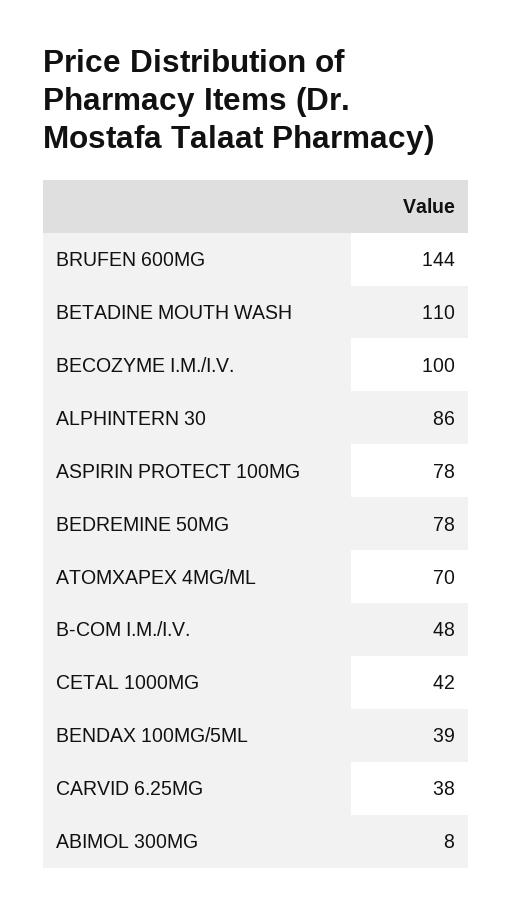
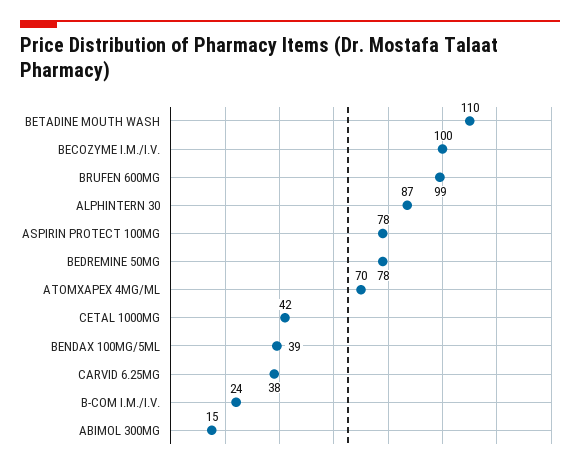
BRUFEN 600MG: 144 -> 99
ALPHINTERN 30: 86 -> 87
B-COM I.M./I.V.: 48 -> 24
ABIMOL 300MG: 8 -> 15

